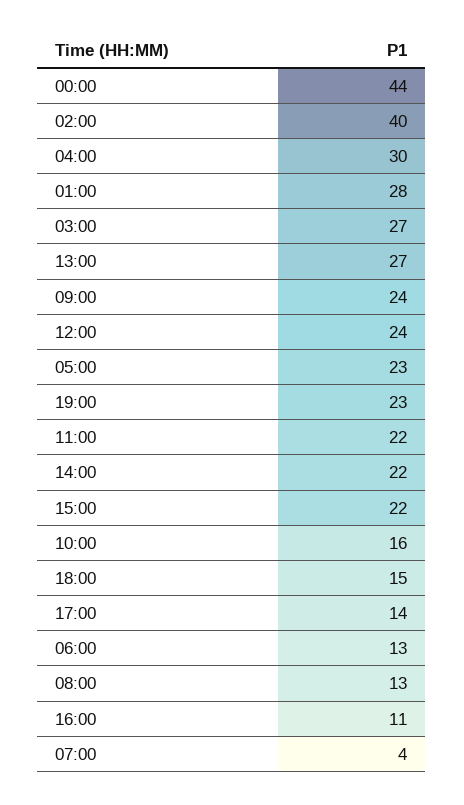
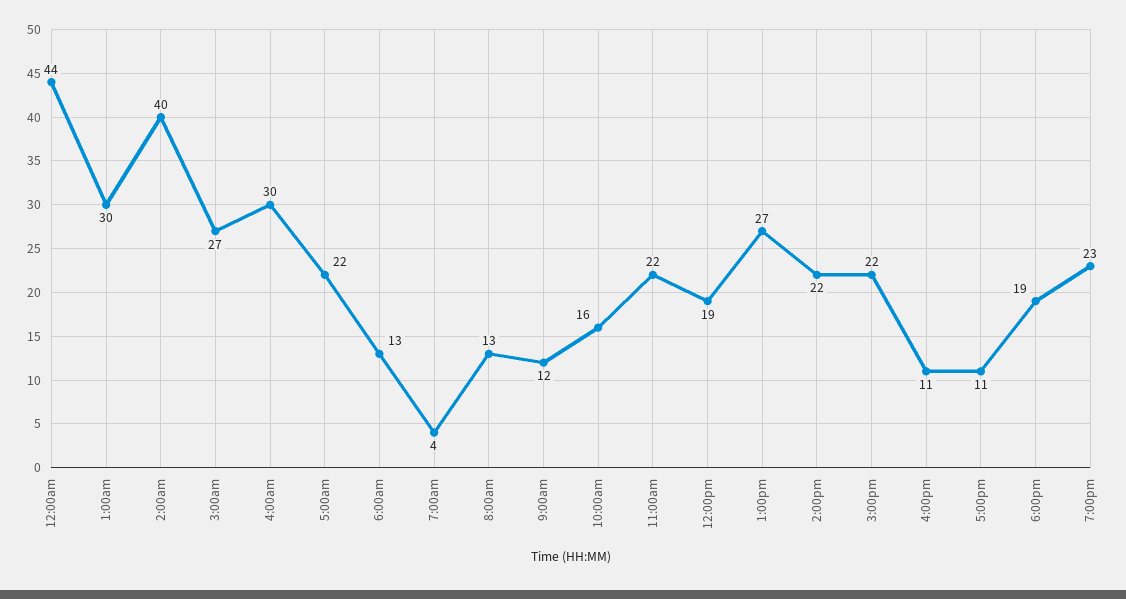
01:00: 28 -> 30
09:00: 24 -> 12
12:00: 24 -> 19
05:00: 23 -> 22
18:00: 15 -> 19
17:00: 14 -> 11

